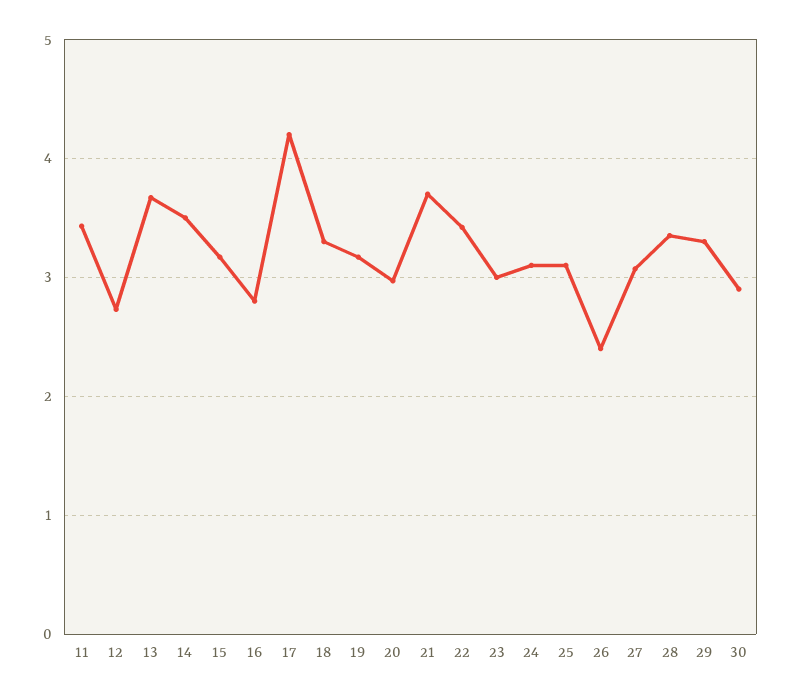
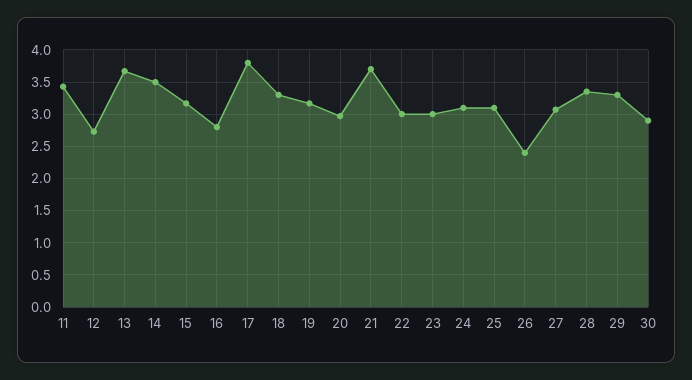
17: 4.2 -> 3.8
22: 3.4 -> 3

